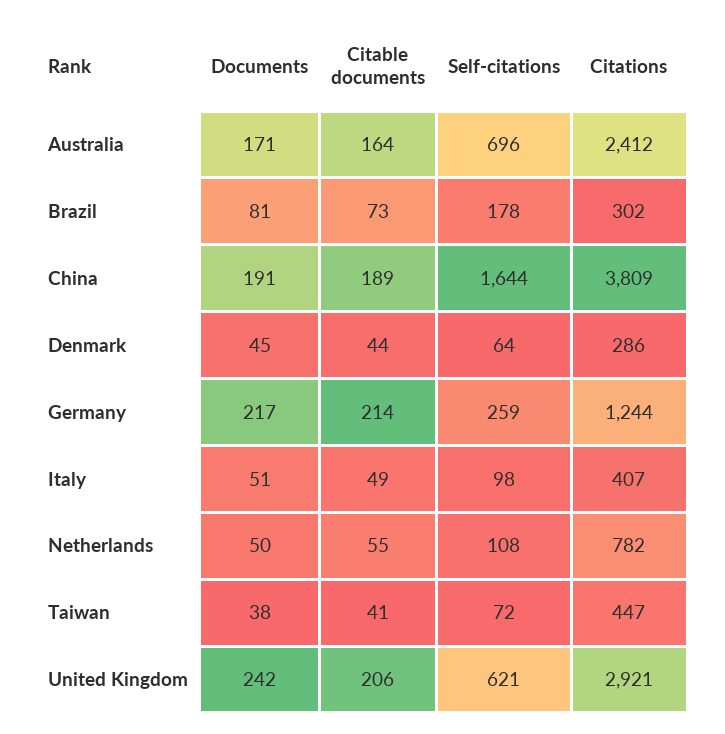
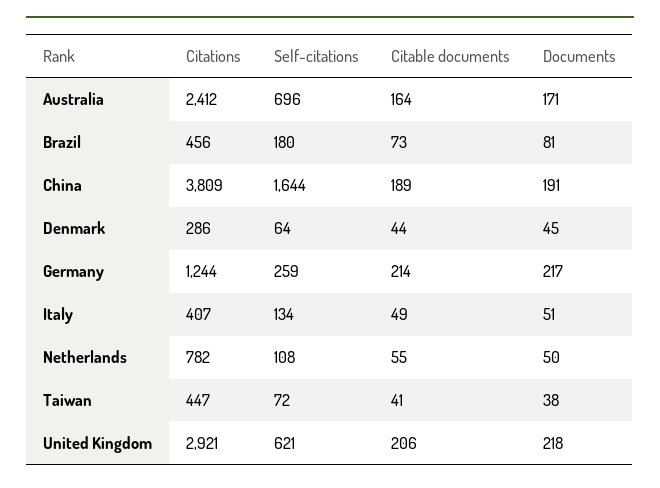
Self-citations, Brazil: 178 -> 180
Citations, Brazil: 302 -> 456
Self-citations, Italy: 98 -> 134
Documents, United Kingdom: 242 -> 218

